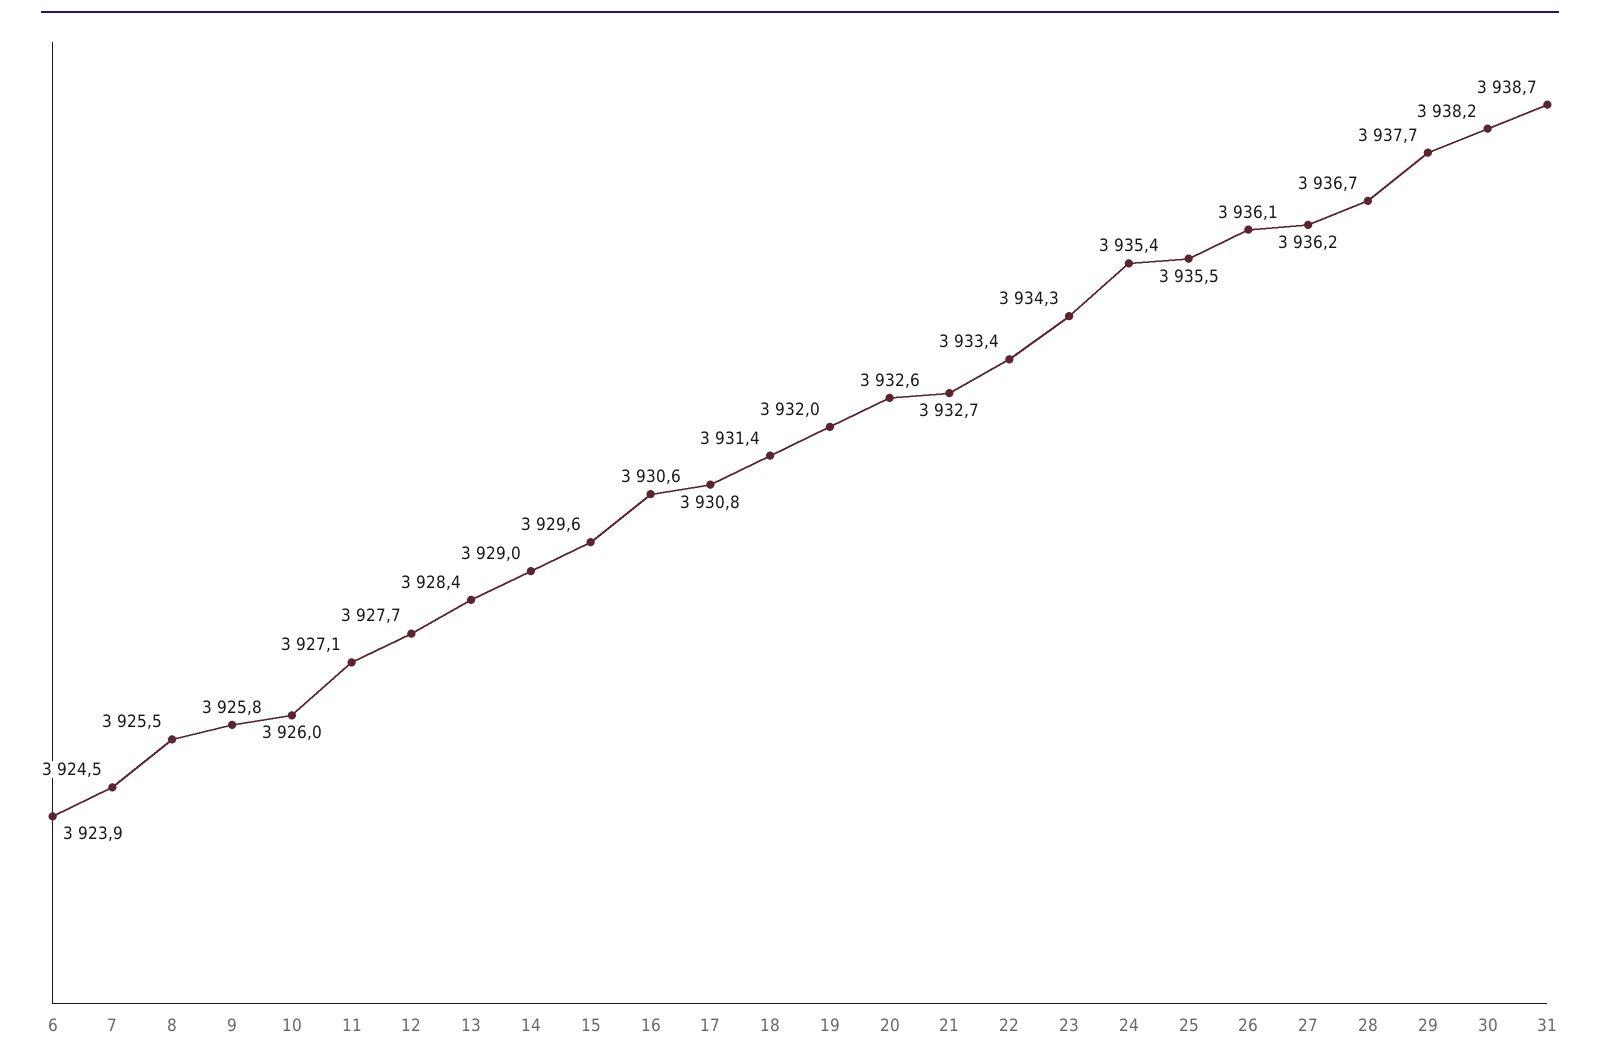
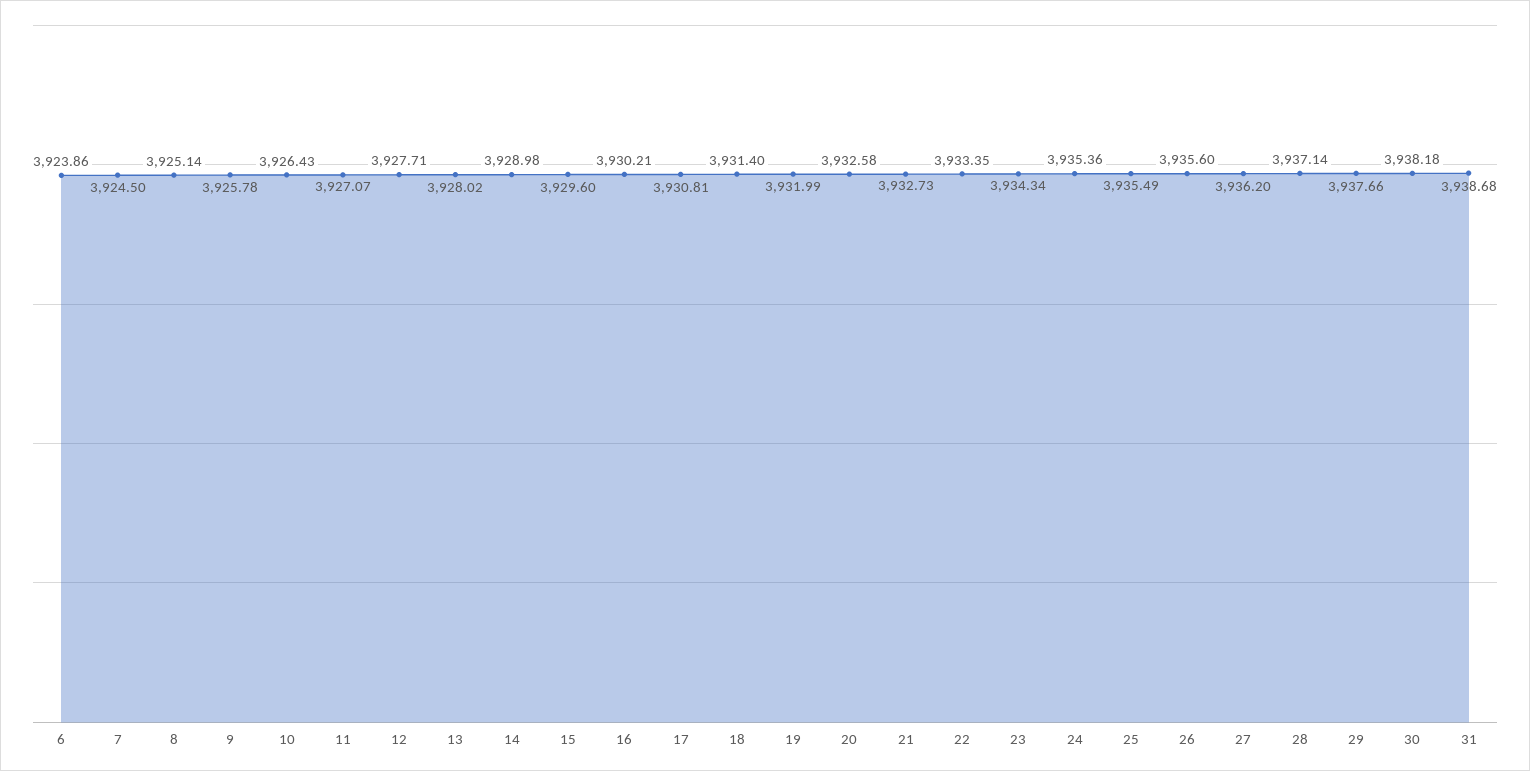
8: 3925.5 -> 3925.14
10: 3926 -> 3926.43
13: 3928.4 -> 3928.02
16: 3930.6 -> 3930.21
26: 3936.1 -> 3935.6
28: 3936.7 -> 3937.14

